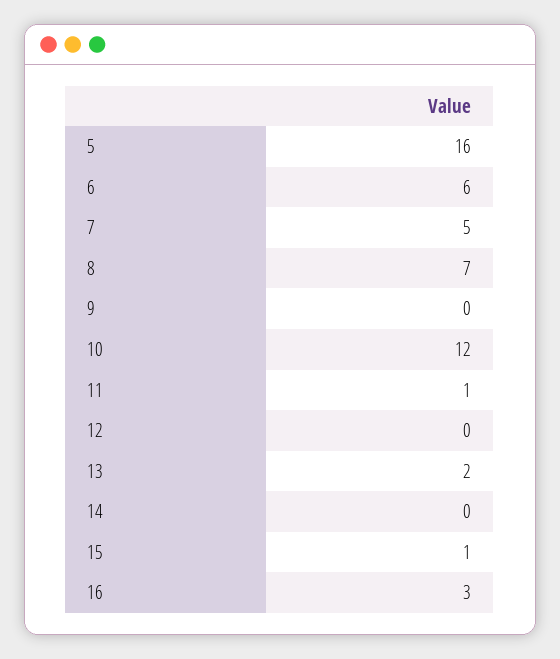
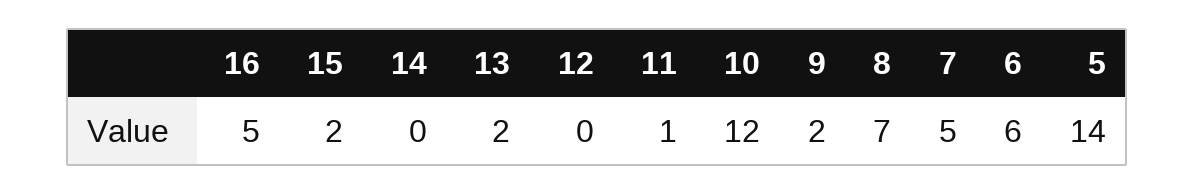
5: 16 -> 14
9: 0 -> 2
15: 1 -> 2
16: 3 -> 5

